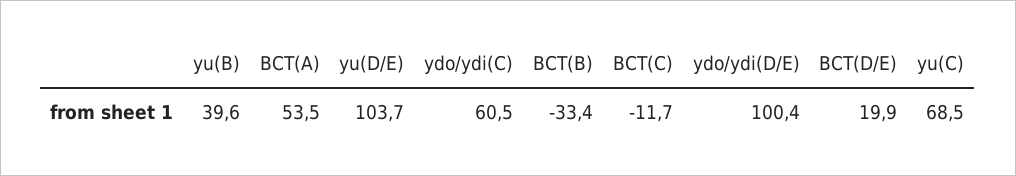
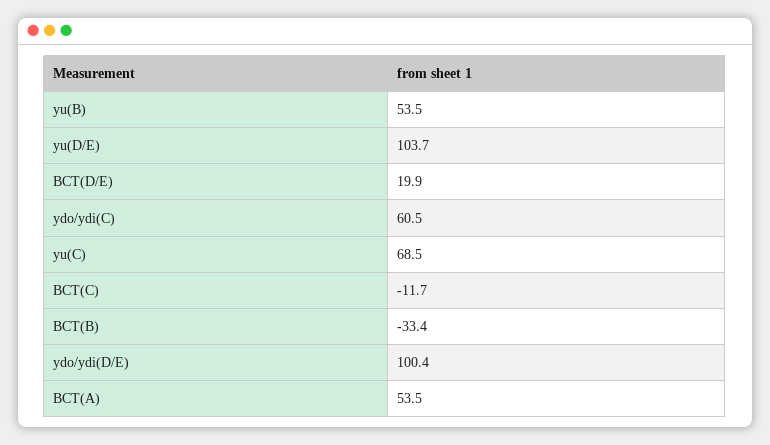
yu(B): 39.6 -> 53.5

